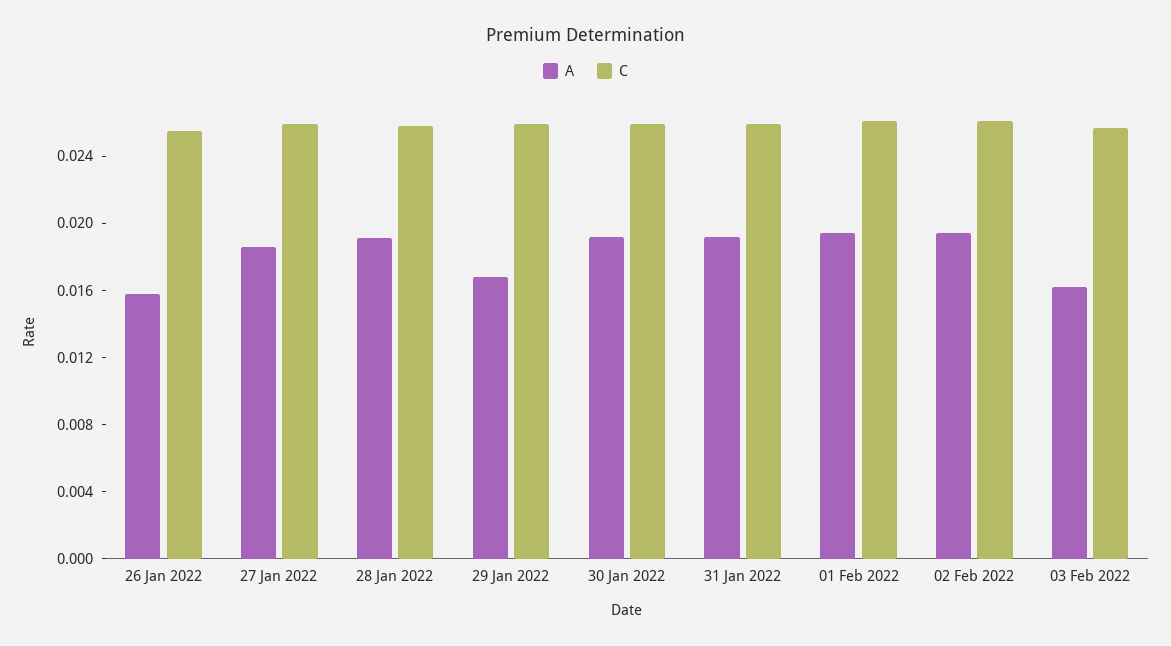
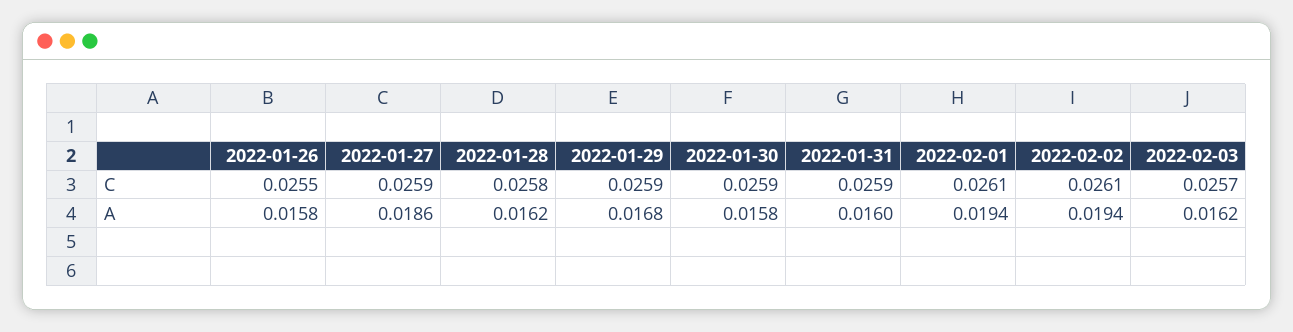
A, 28 Jan 2022: 0.019 -> 0.0162
A, 30 Jan 2022: 0.019 -> 0.0158
A, 31 Jan 2022: 0.019 -> 0.016

